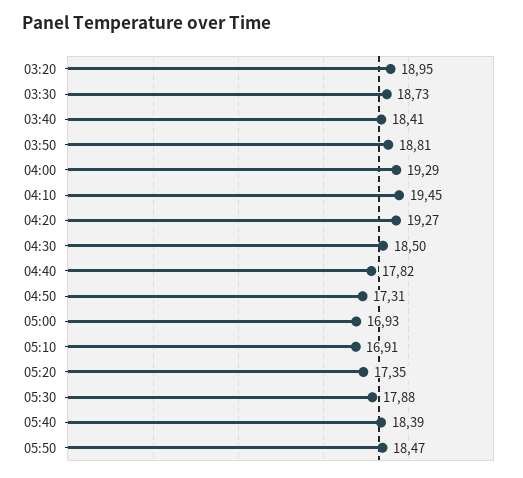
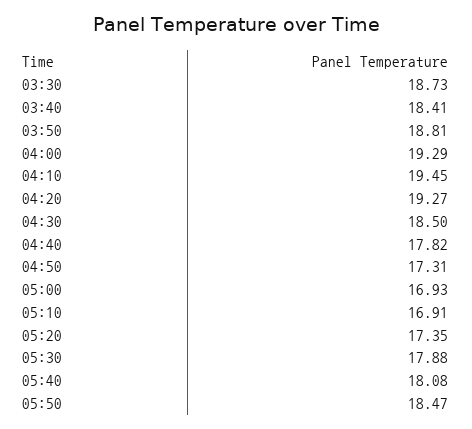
03:20: 18.95 -> none
05:40: 18.39 -> 18.08

